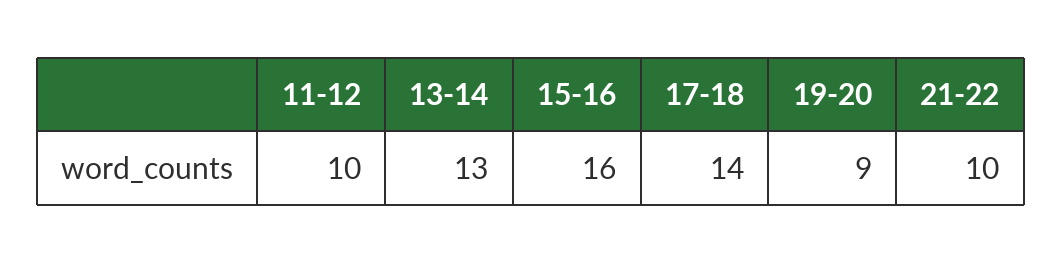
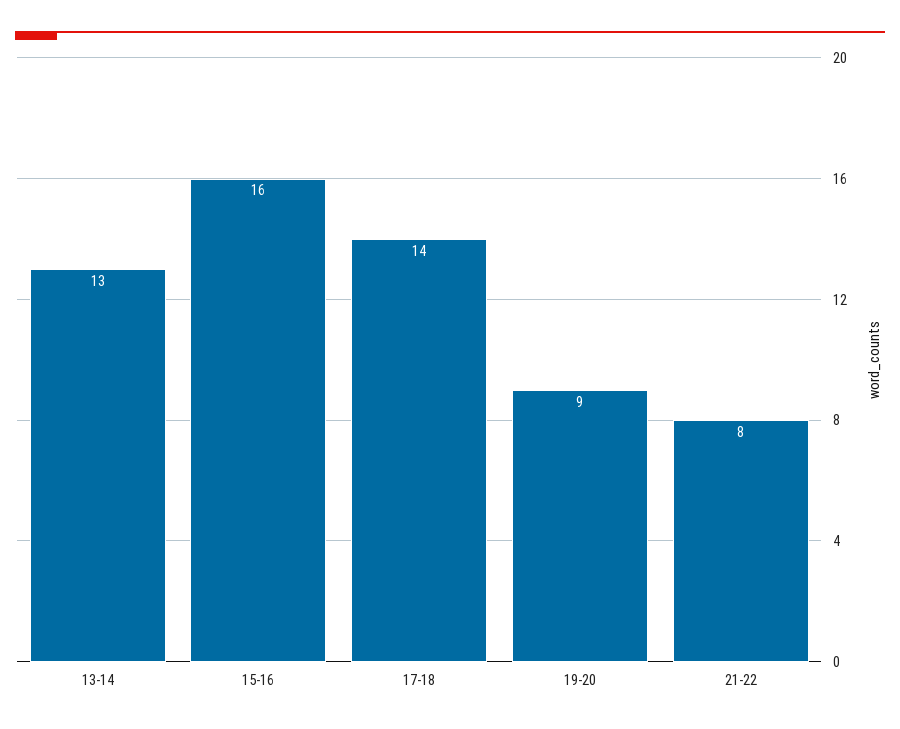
11-12: 10 -> none
21-22: 10 -> 8

